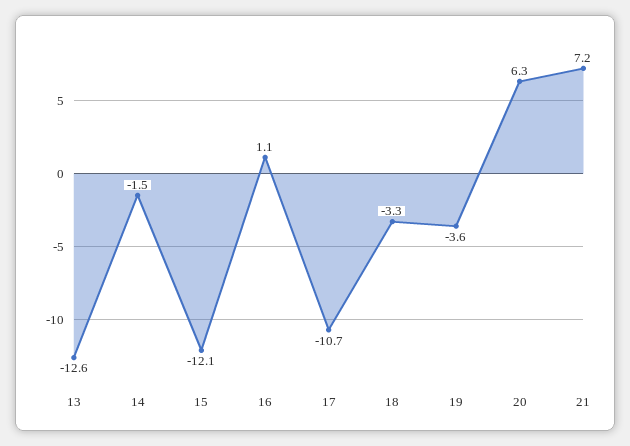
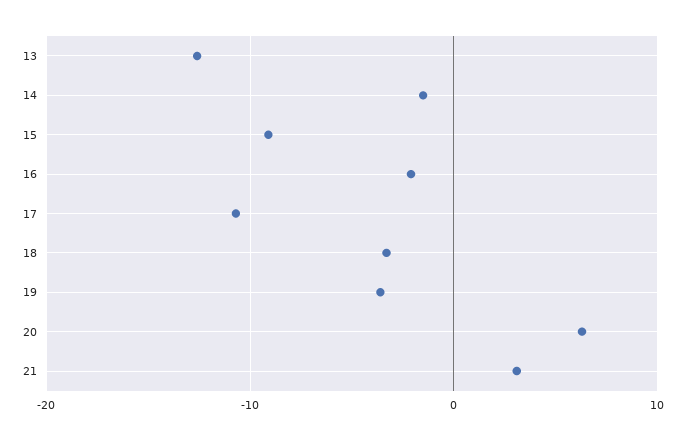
15: -12.1 -> -9
16: 1.1 -> -2
21: 7.2 -> 3

